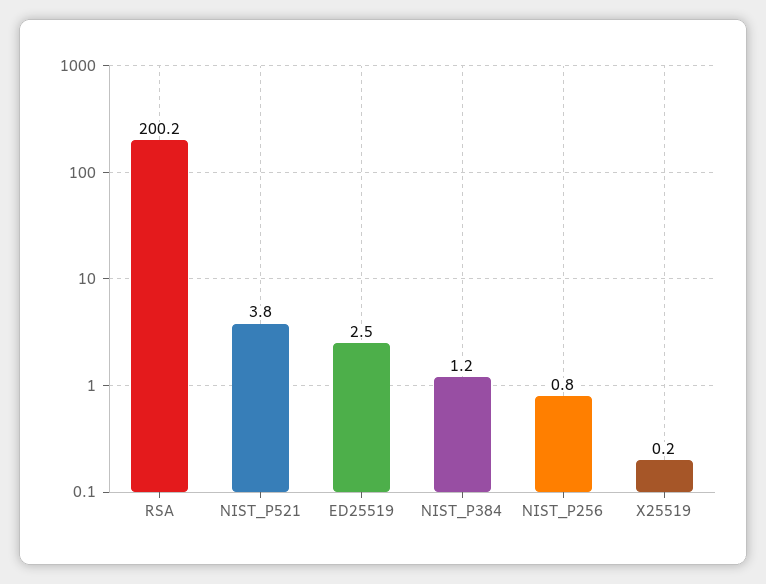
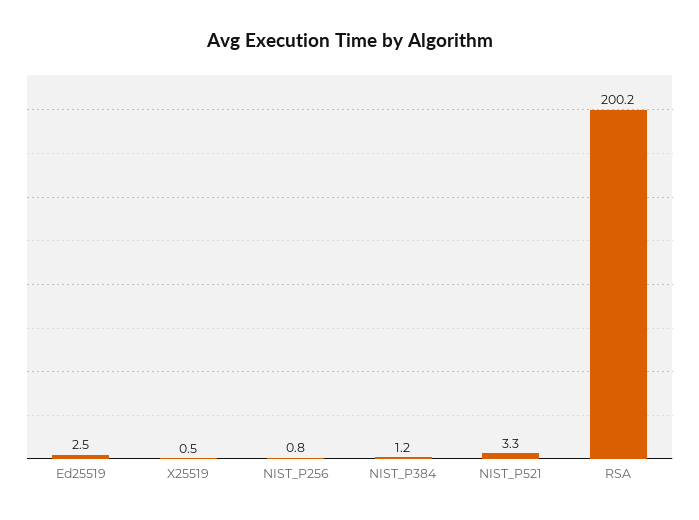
NIST_P521: 3.8 -> 3.3
X25519: 0.2 -> 0.5

